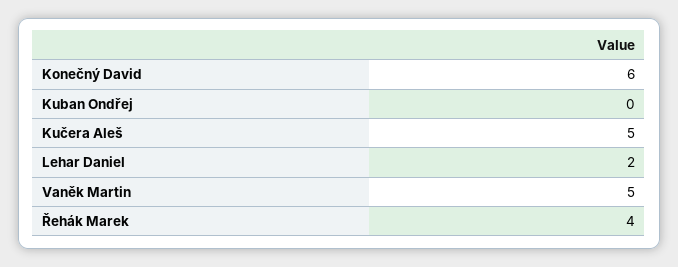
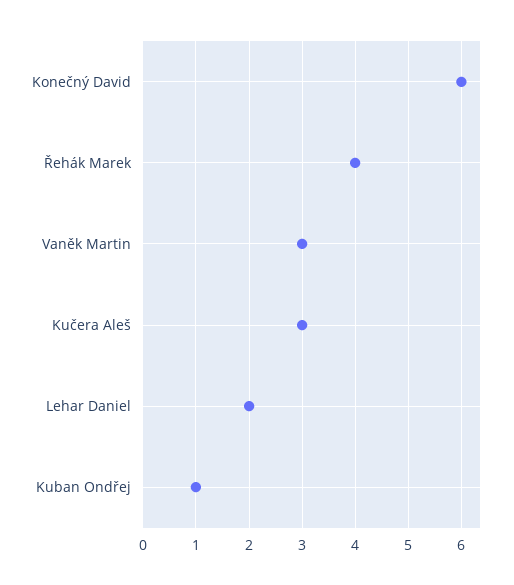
Kuban Ondřej: 0 -> 1
Kučera Aleš: 5 -> 3
Vaněk Martin: 5 -> 3

